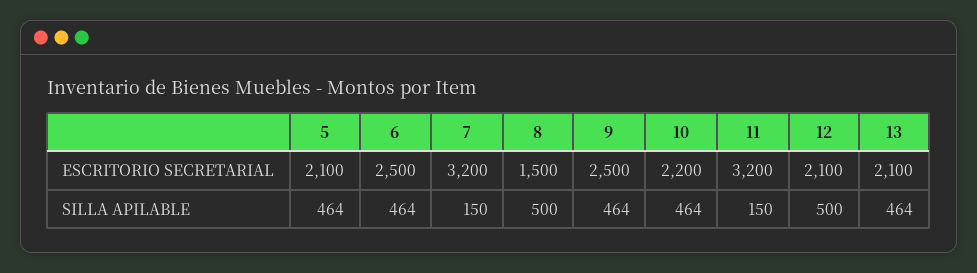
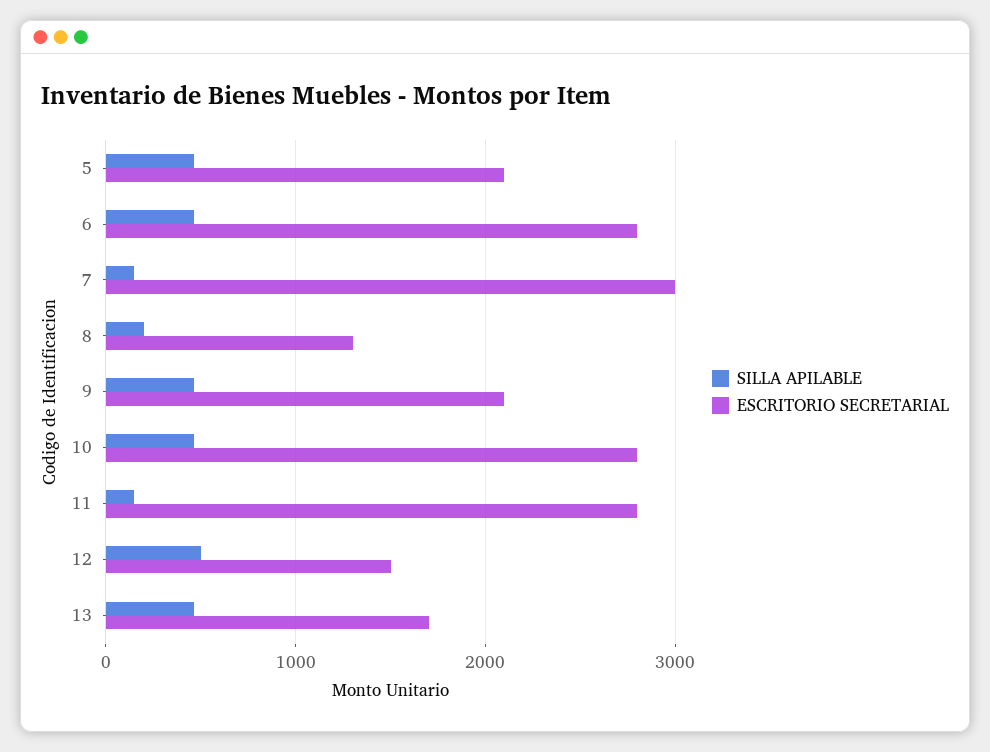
ESCRITORIO SECRETARIAL, 6: 2500 -> 2800
ESCRITORIO SECRETARIAL, 7: 3200 -> 3000
ESCRITORIO SECRETARIAL, 8: 1500 -> 1300
ESCRITORIO SECRETARIAL, 9: 2500 -> 2100
ESCRITORIO SECRETARIAL, 10: 2200 -> 2800
ESCRITORIO SECRETARIAL, 11: 3200 -> 2800
ESCRITORIO SECRETARIAL, 12: 2100 -> 1500
ESCRITORIO SECRETARIAL, 13: 2100 -> 1700
SILLA APILABLE, 8: 500 -> 200

